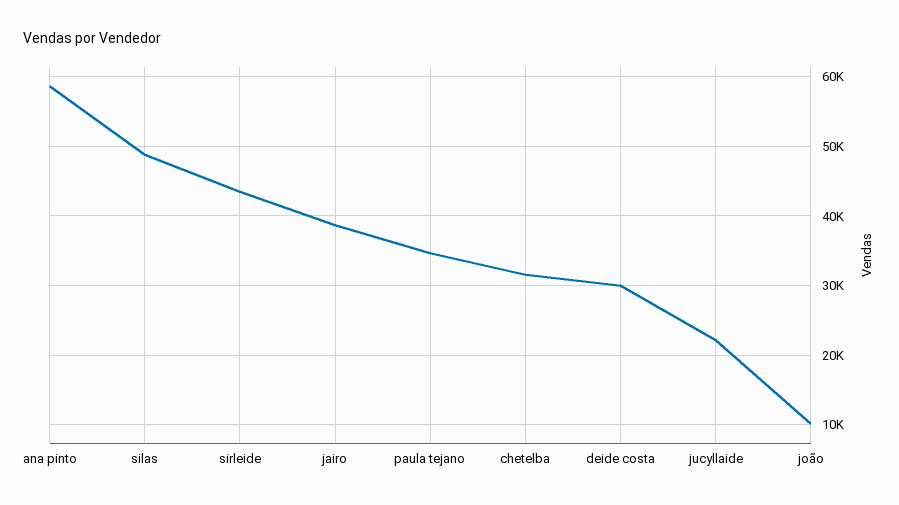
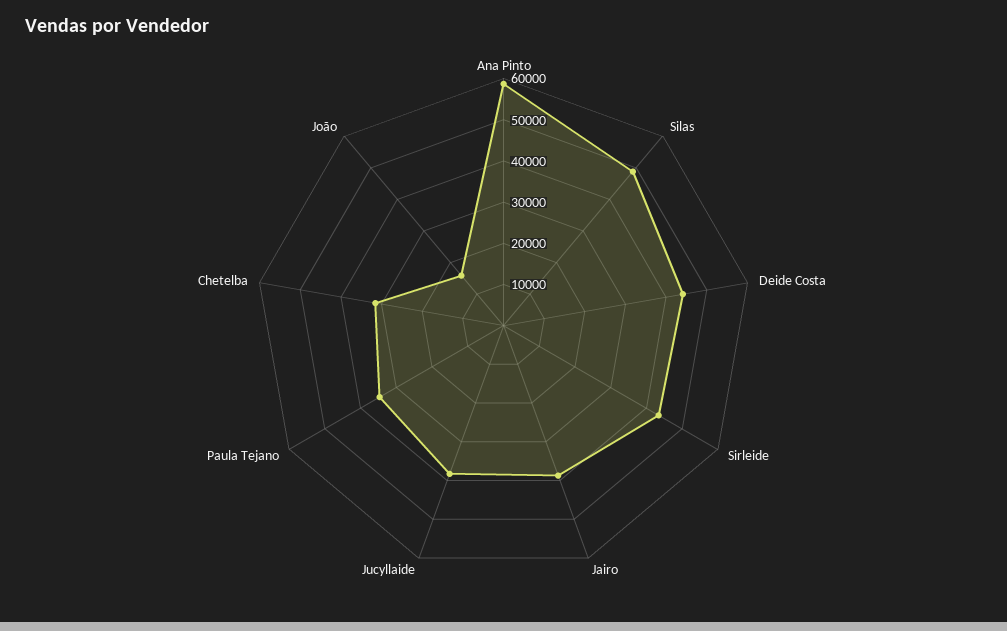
deide costa: 30000 -> 44000
jucyllaide: 22000 -> 38000
joão: 10000 -> 16000

